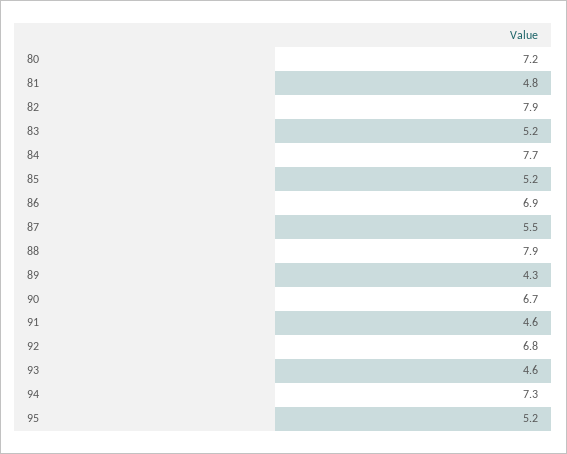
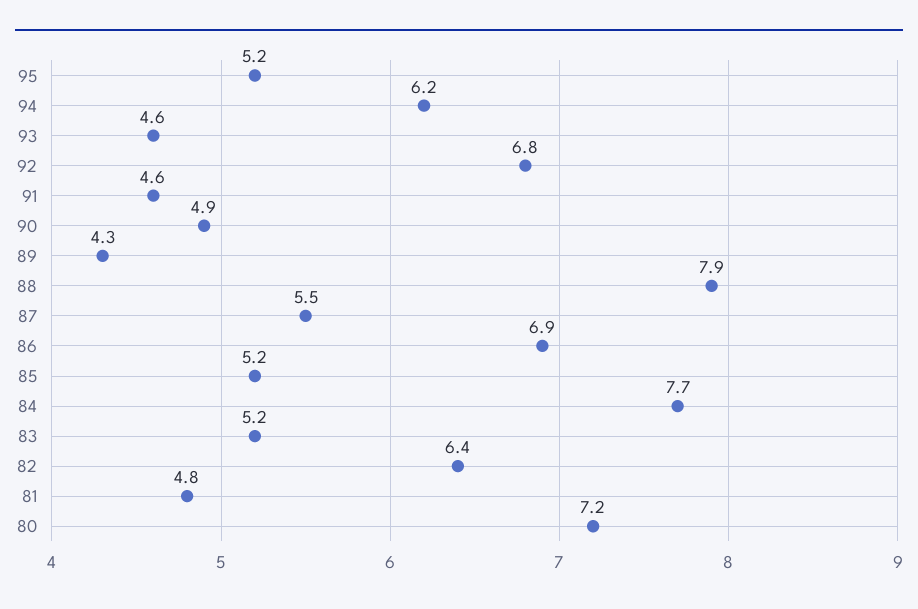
82: 7.9 -> 6.4
90: 6.7 -> 4.9
94: 7.3 -> 6.2

